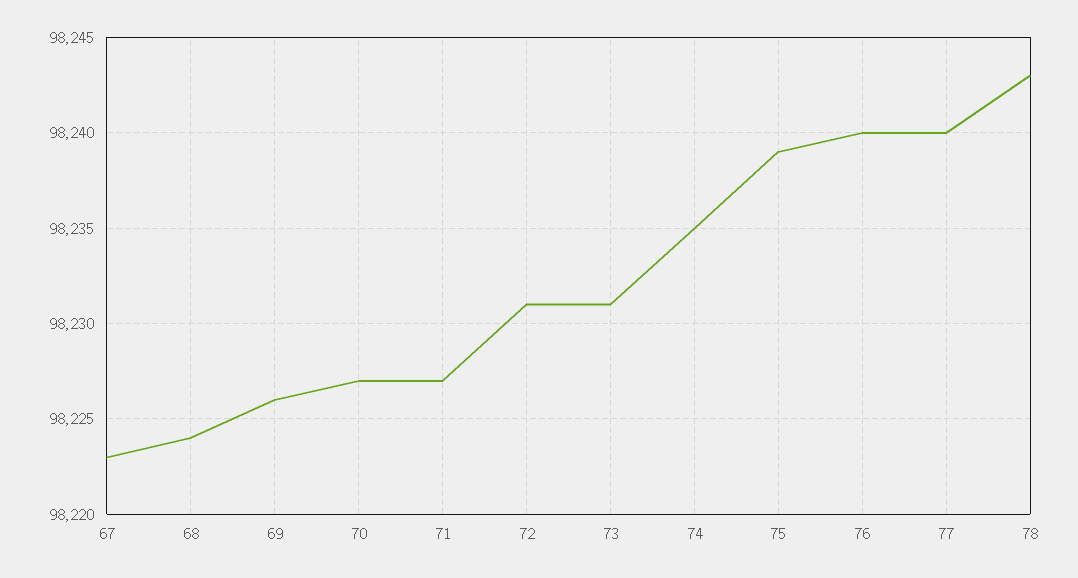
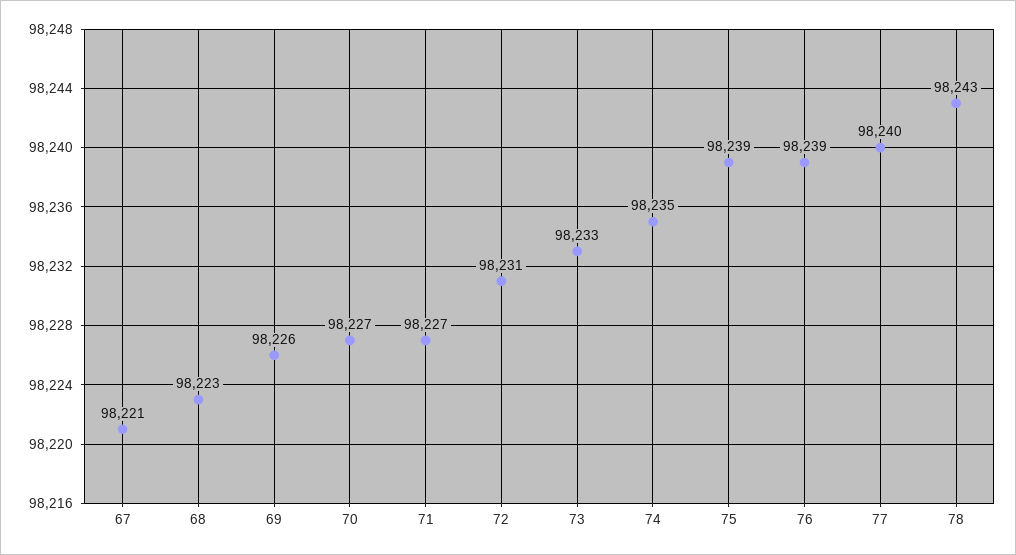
67: 98223 -> 98221
68: 98224 -> 98223
73: 98231 -> 98233
76: 98240 -> 98239

